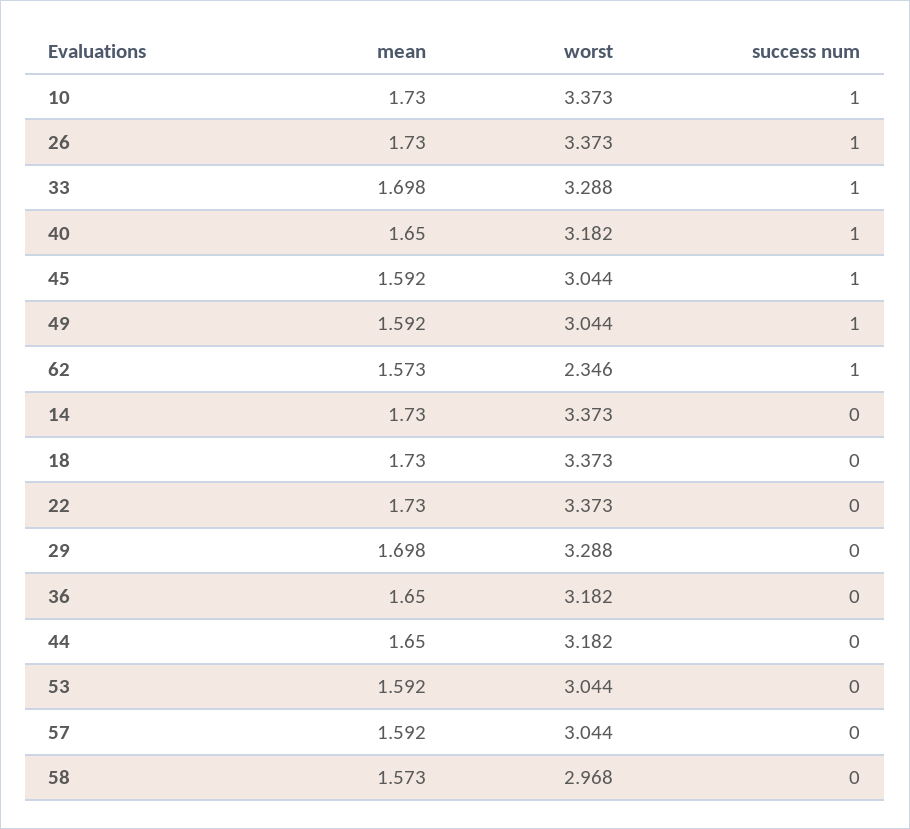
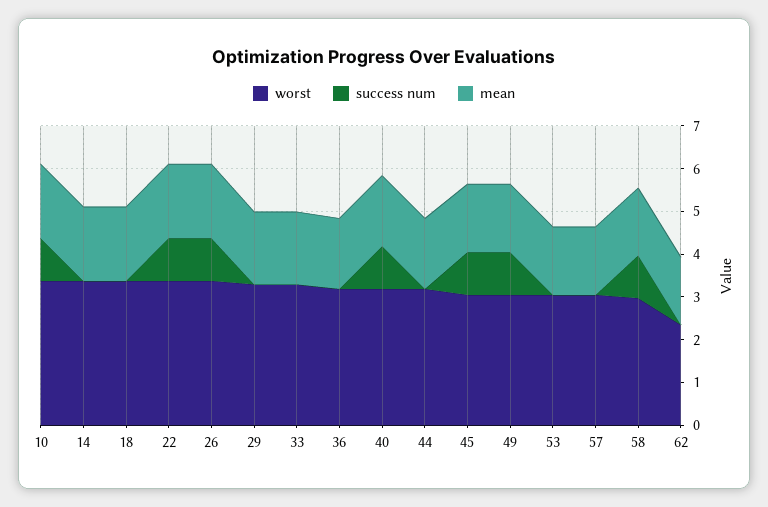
success num, 33: 1 -> 0
success num, 62: 1 -> 0
success num, 22: 0 -> 1
success num, 58: 0 -> 1

